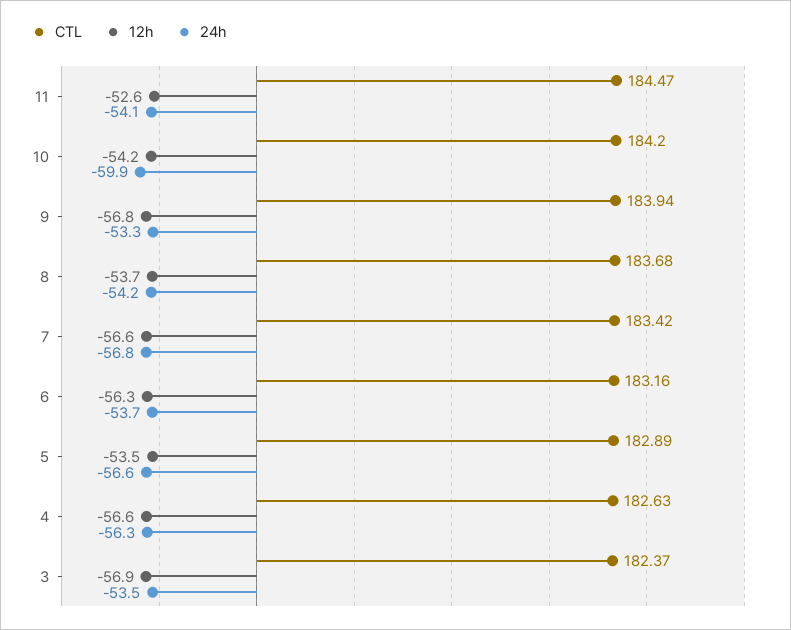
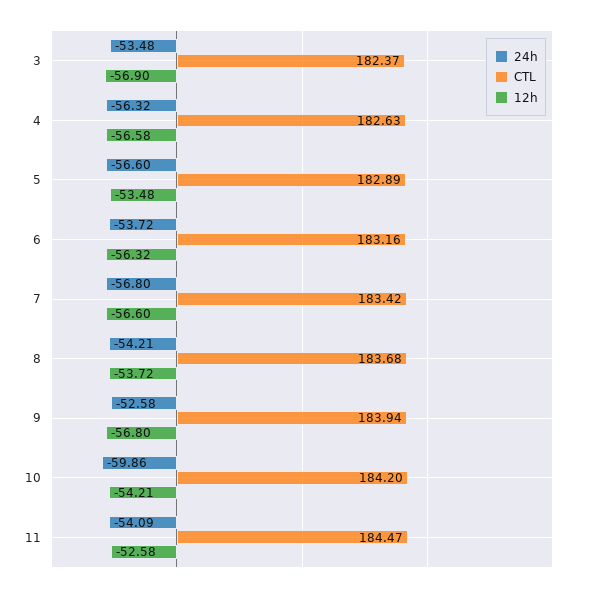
24h, 9: -53.3 -> -52.58

